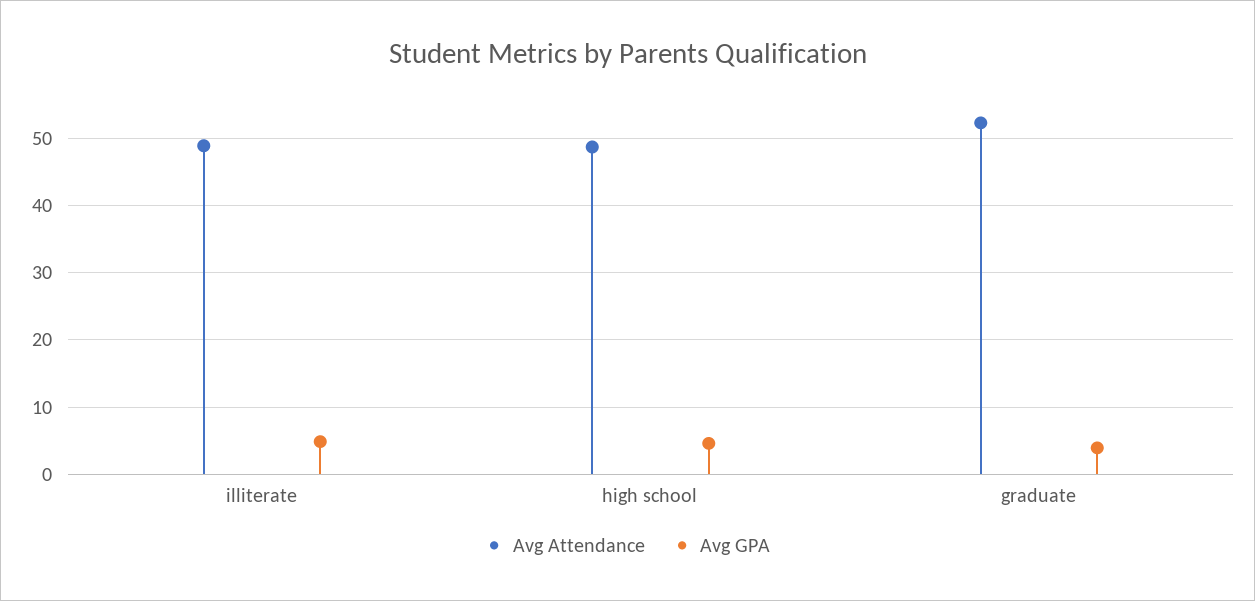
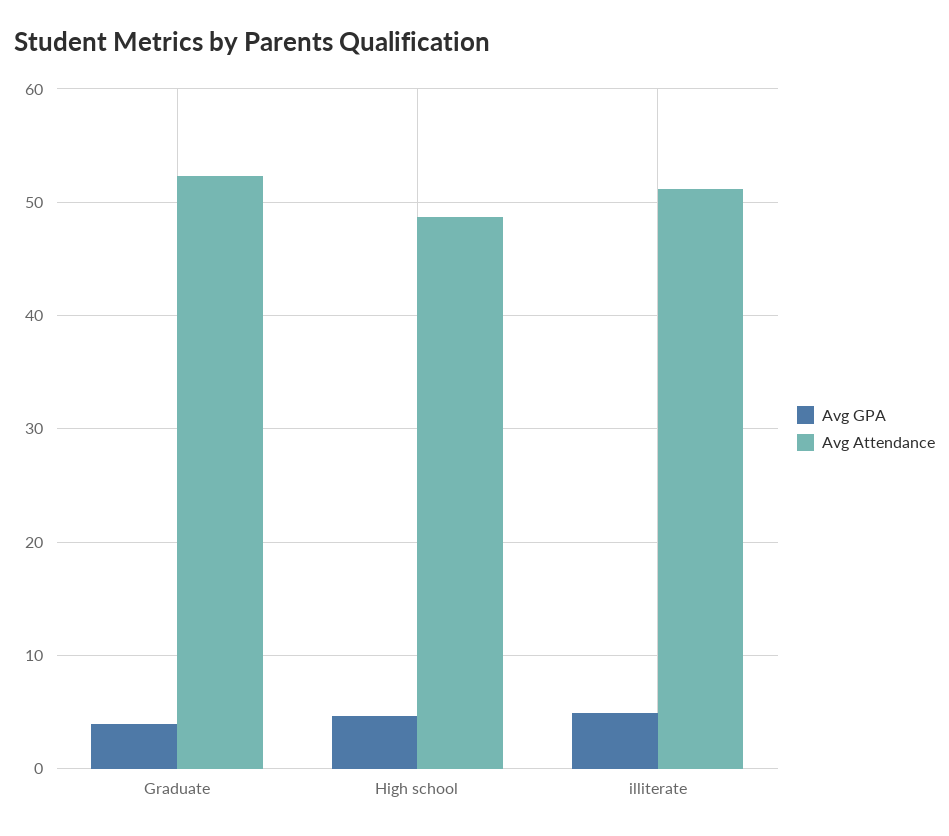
Avg Attendance, illiterate: 49 -> 51

